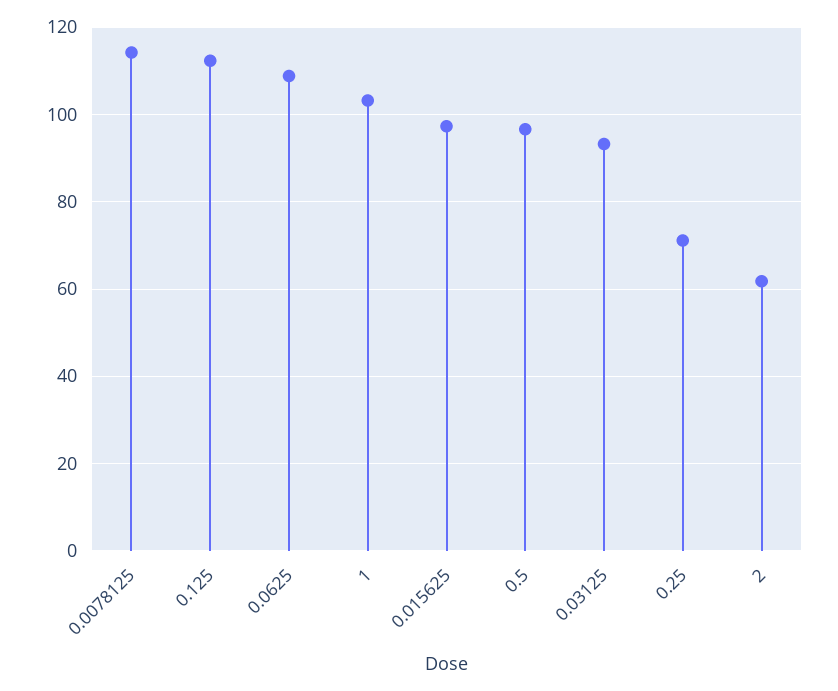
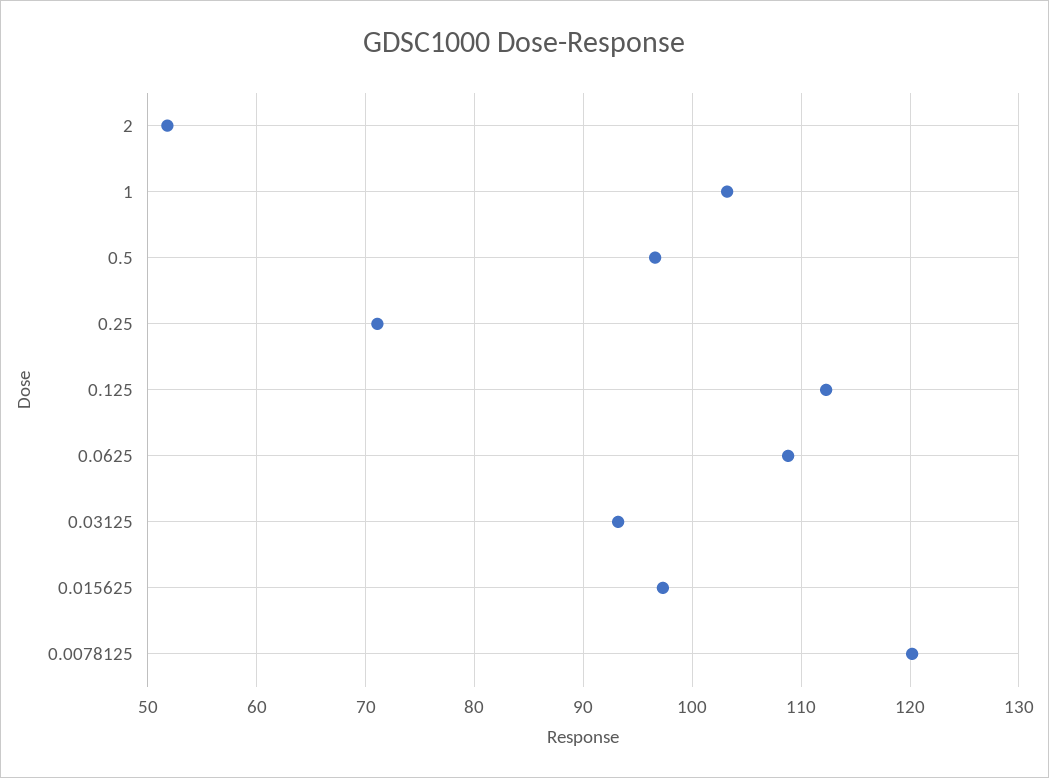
0.0078125: 114 -> 120
2: 62 -> 52

